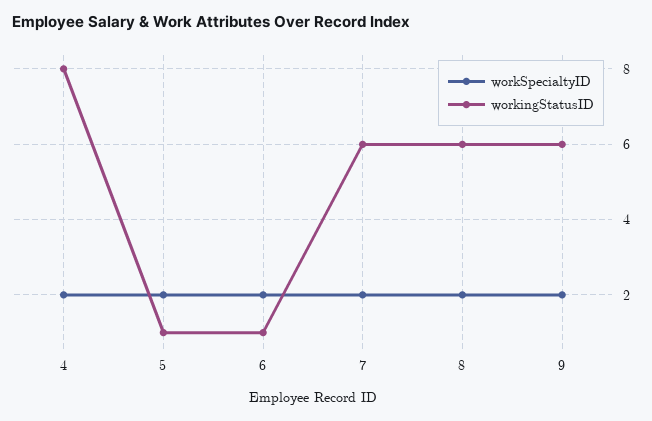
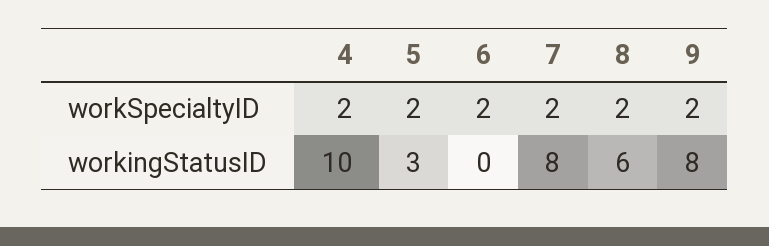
workingStatusID, 4: 8 -> 10
workingStatusID, 5: 1 -> 3
workingStatusID, 6: 1 -> 0
workingStatusID, 7: 6 -> 8
workingStatusID, 9: 6 -> 8

